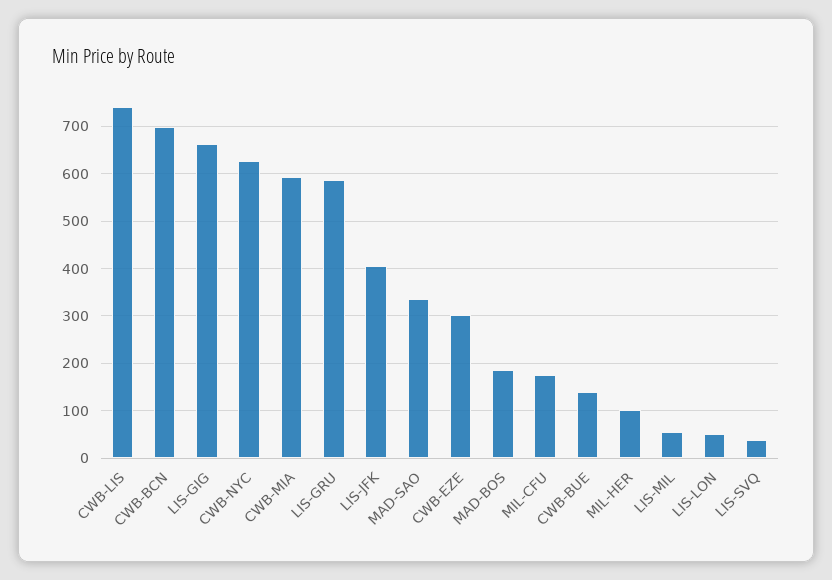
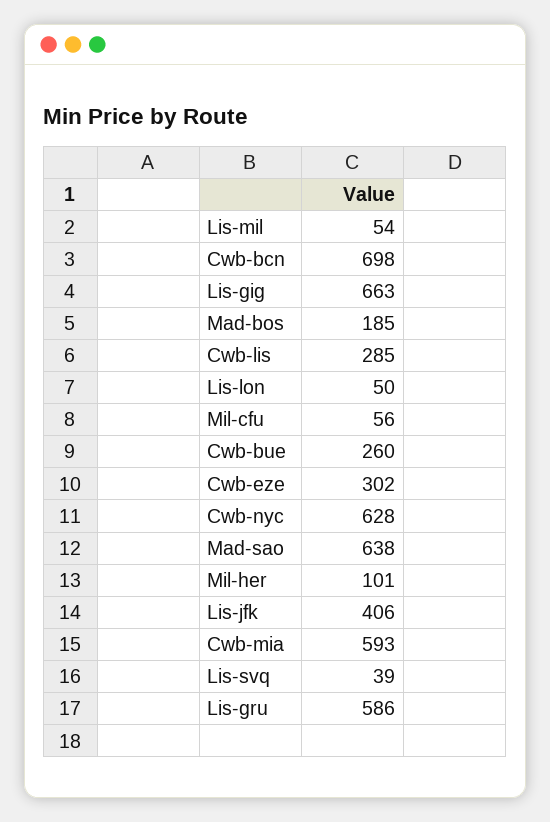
CWB-LIS: 740 -> 285
MAD-SAO: 340 -> 638
MIL-CFU: 180 -> 56
CWB-BUE: 140 -> 260

